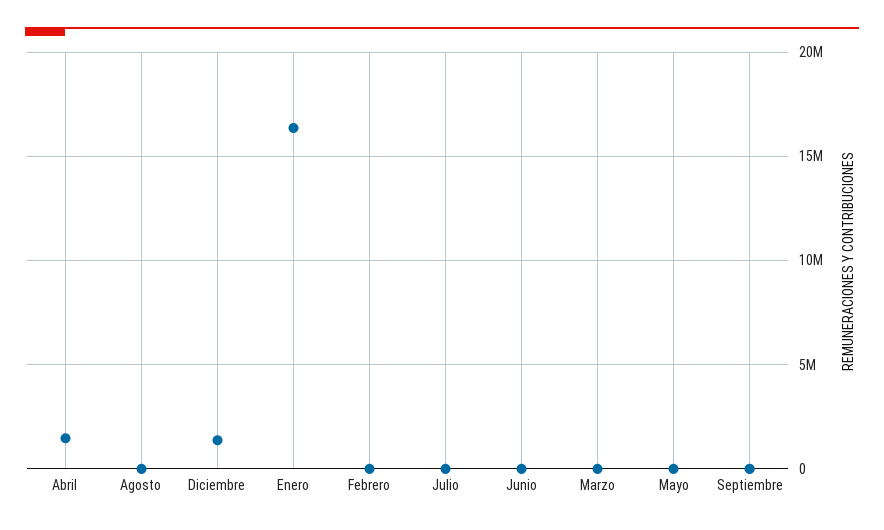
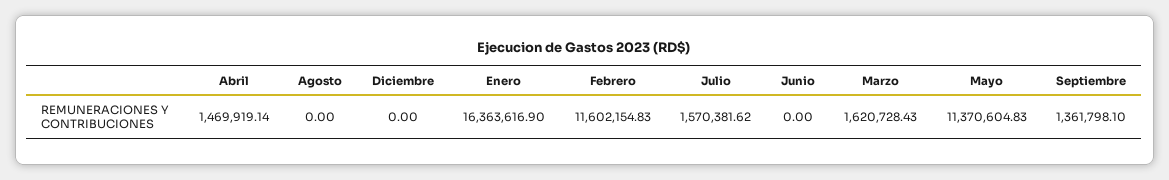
Diciembre: 1500000 -> 0
Febrero: 0 -> 11602154.83
Julio: 0 -> 1570381.62
Marzo: 0 -> 1620728.43
Mayo: 0 -> 11370604.83
Septiembre: 0 -> 1361798.1

